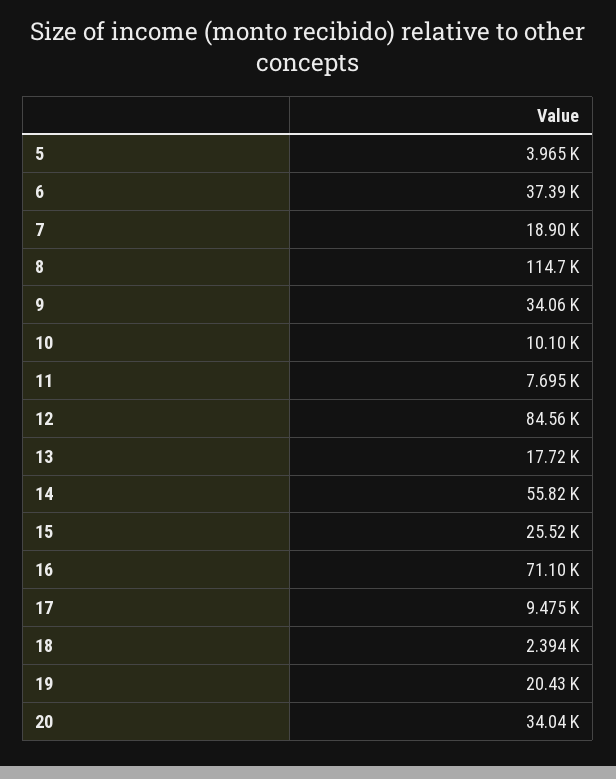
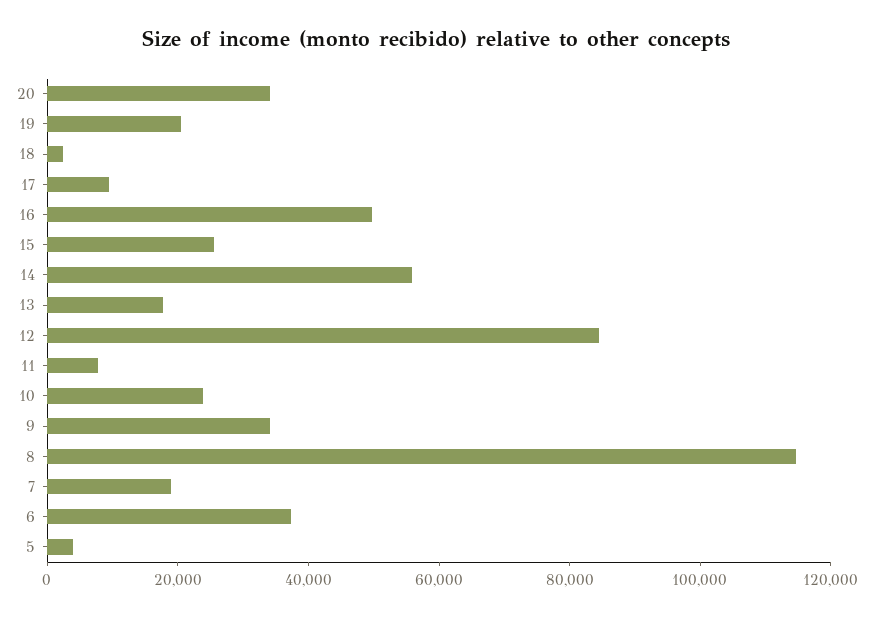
10: 10100 -> 25000
16: 71100 -> 50000

